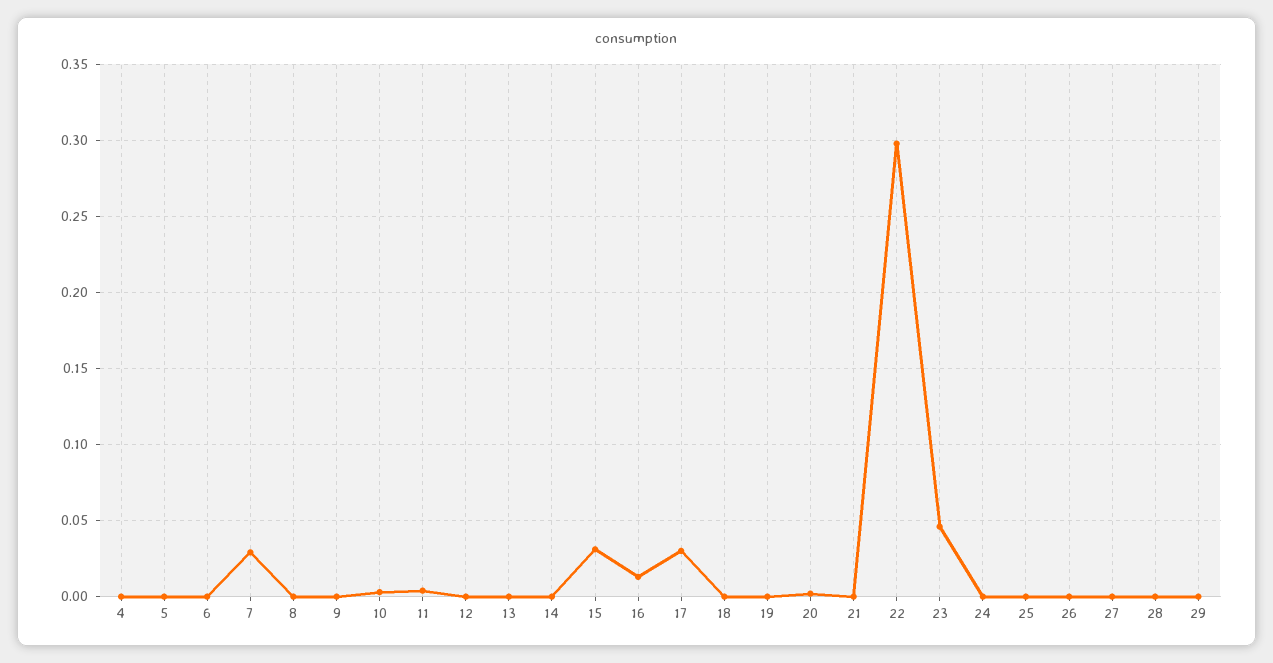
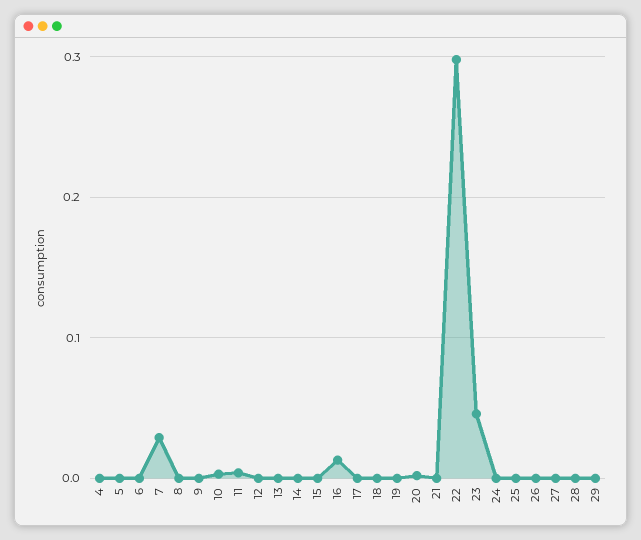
15: 0.03 -> 0
17: 0.03 -> 0

